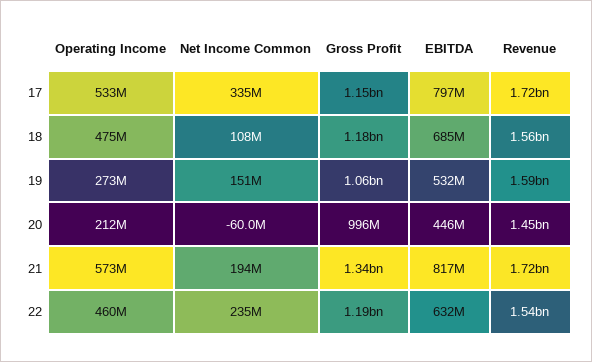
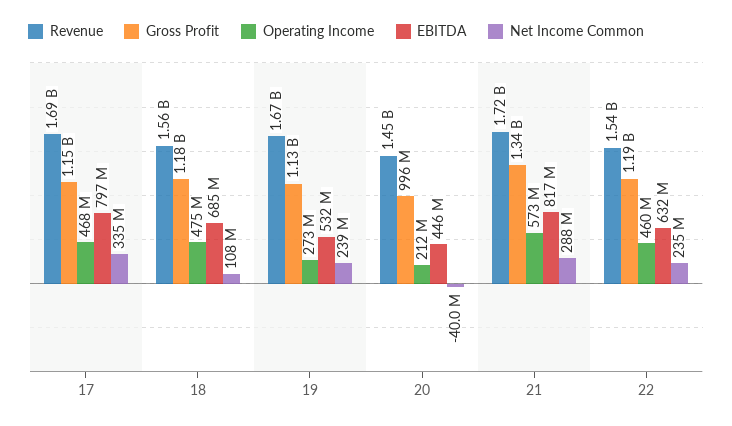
Operating Income, 17: 533000000 -> 468000000
Revenue, 17: 1720000000 -> 1690000000
Net Income Common, 19: 151000000 -> 239000000
Gross Profit, 19: 1060000000 -> 1130000000
Revenue, 19: 1590000000 -> 1670000000
Net Income Common, 20: -60000000 -> -40000000
Net Income Common, 21: 194000000 -> 288000000

